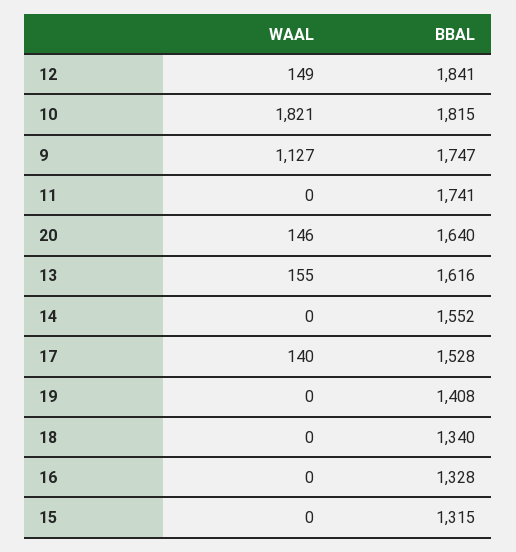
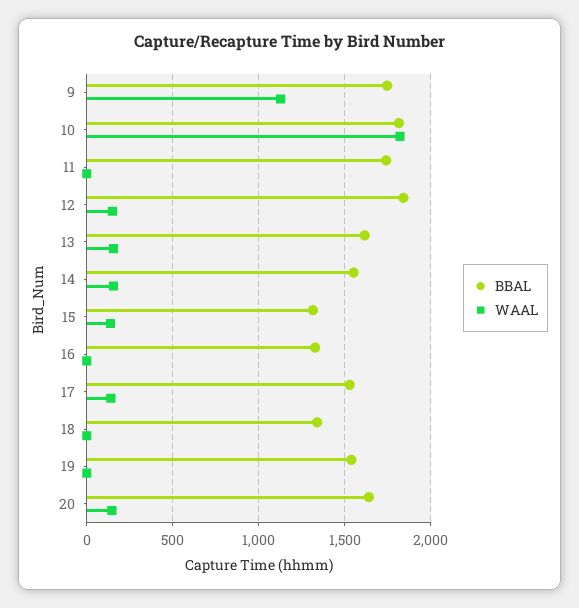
WAAL, 14: 0 -> 150
BBAL, 19: 1408 -> 1550
WAAL, 15: 0 -> 150

